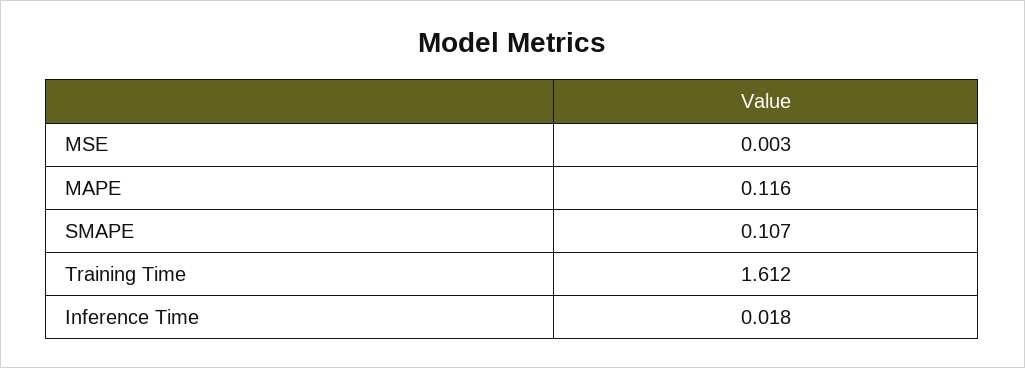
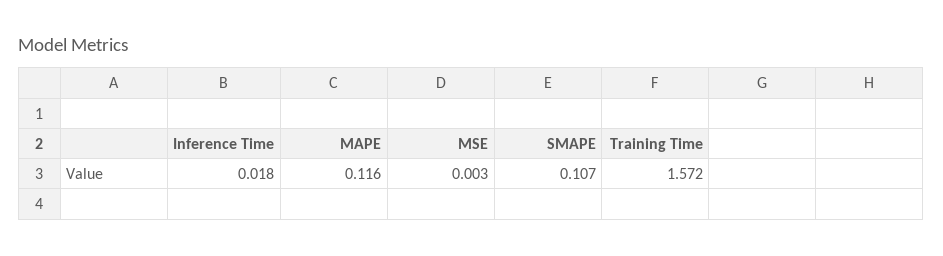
Training Time: 1.612 -> 1.572

